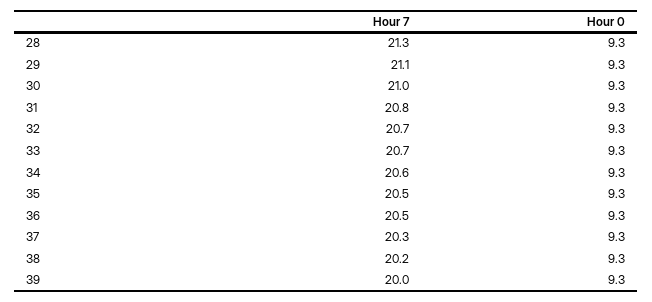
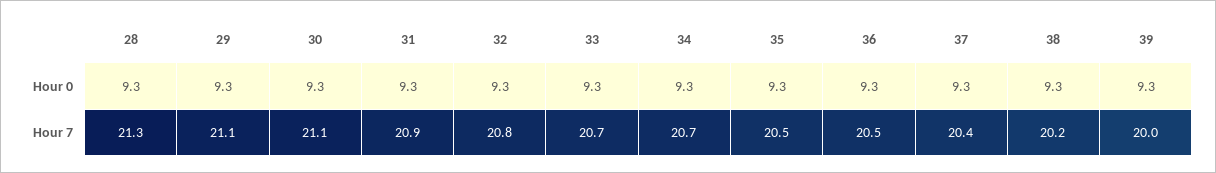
Hour 7, 30: 21 -> 21.1
Hour 7, 31: 20.8 -> 20.9
Hour 7, 32: 20.7 -> 20.8
Hour 7, 34: 20.6 -> 20.7
Hour 7, 37: 20.3 -> 20.4

